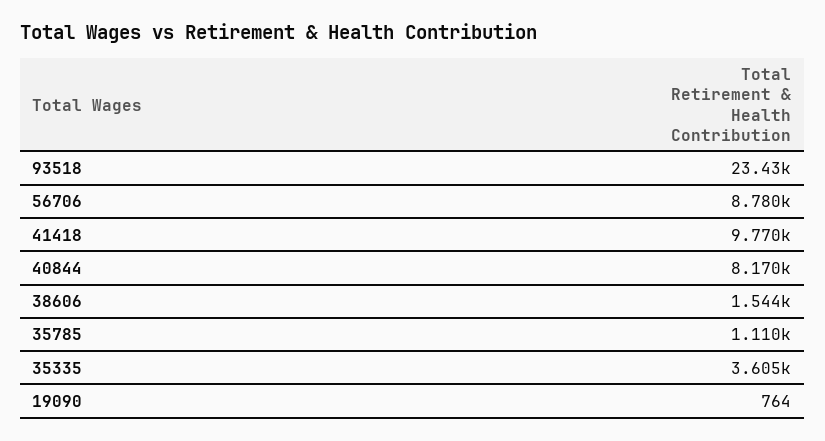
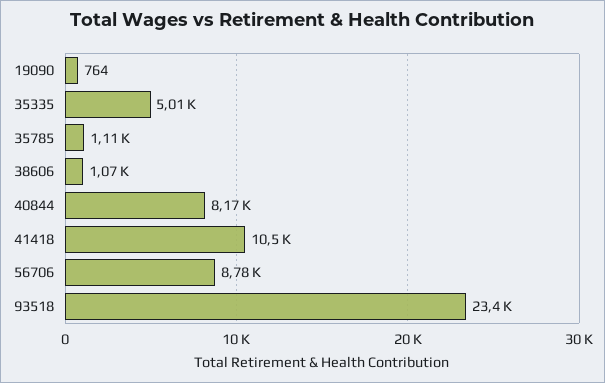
41418: 9770 -> 10500
38606: 1544 -> 1070
35335: 3605 -> 5010

